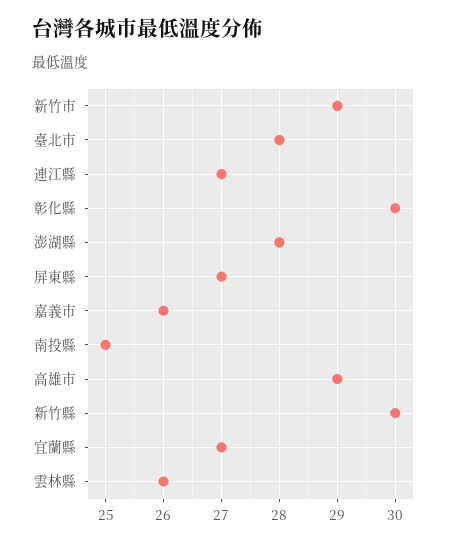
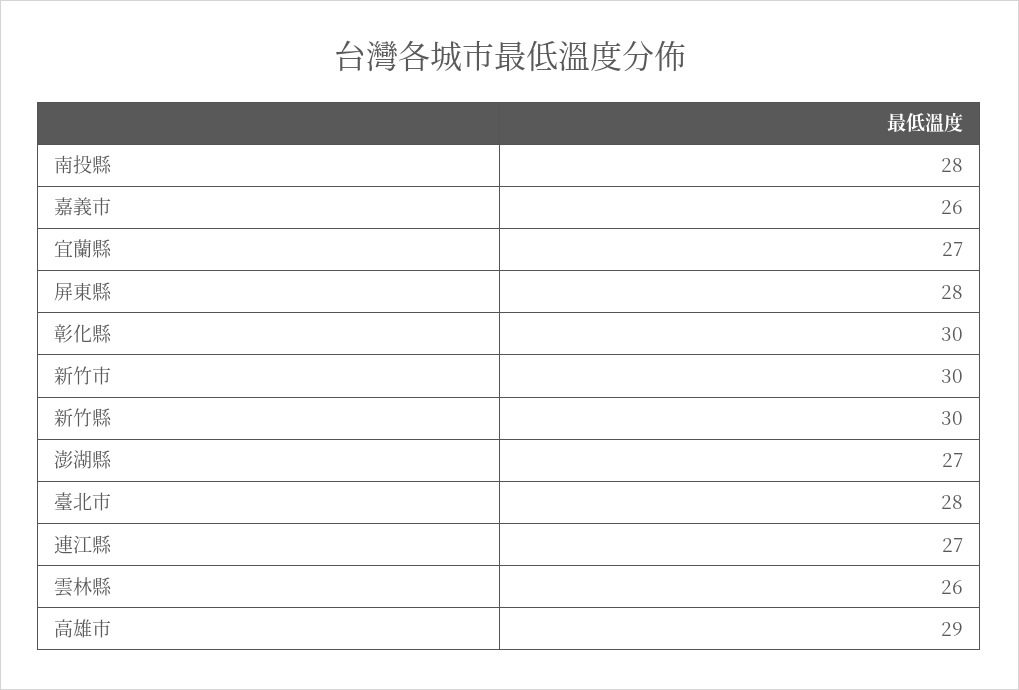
新竹市: 29 -> 30
澎湖縣: 28 -> 27
屏東縣: 27 -> 28
南投縣: 25 -> 28

